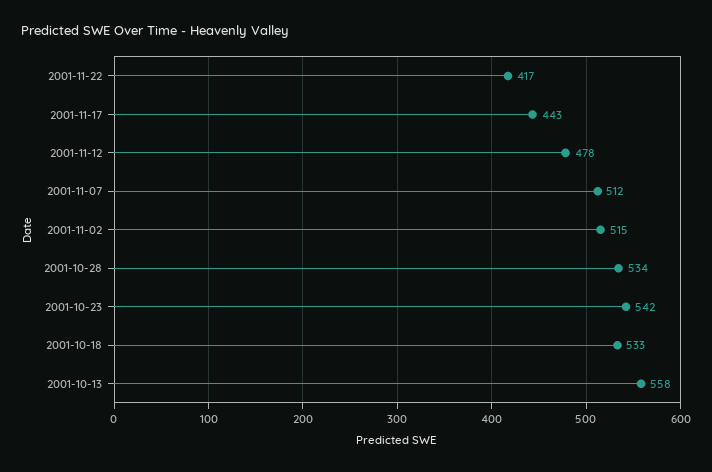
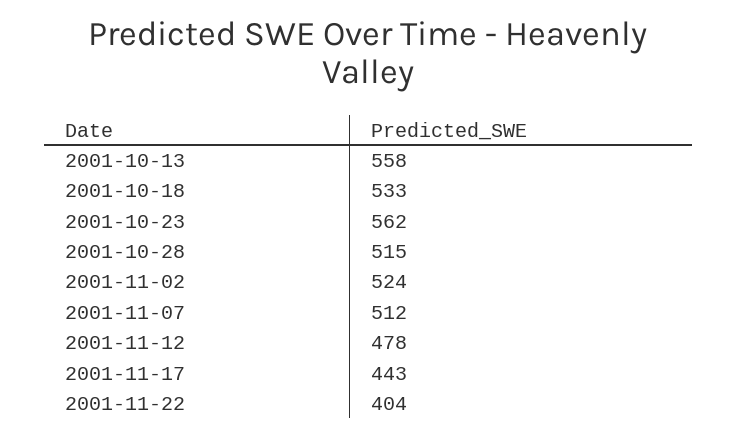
2001-11-22: 417 -> 404
2001-11-02: 515 -> 524
2001-10-28: 534 -> 515
2001-10-23: 542 -> 562

